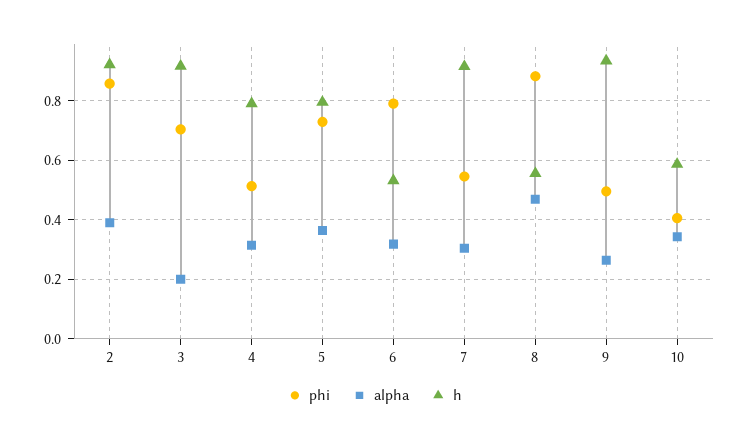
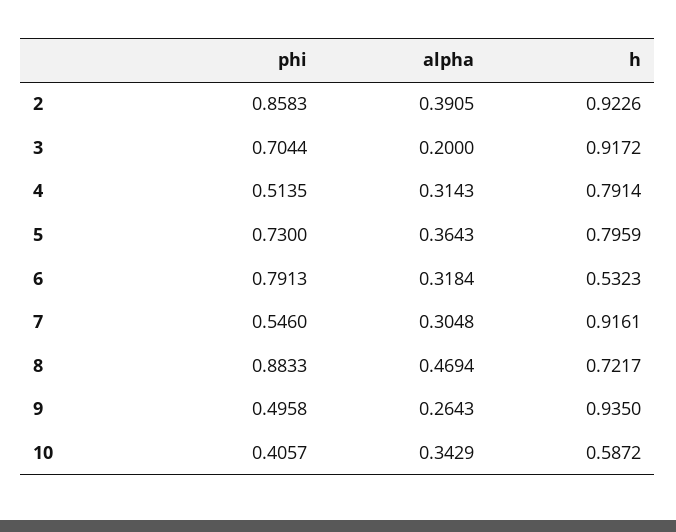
h, 8: 0.55 -> 0.7217

